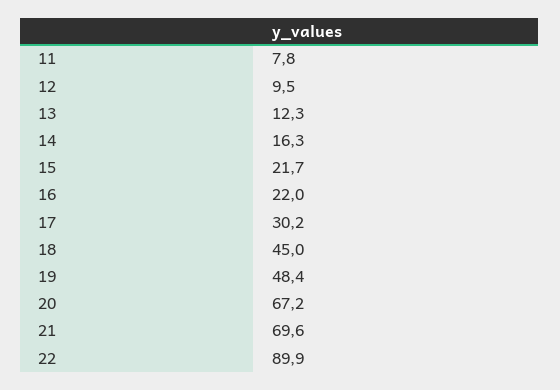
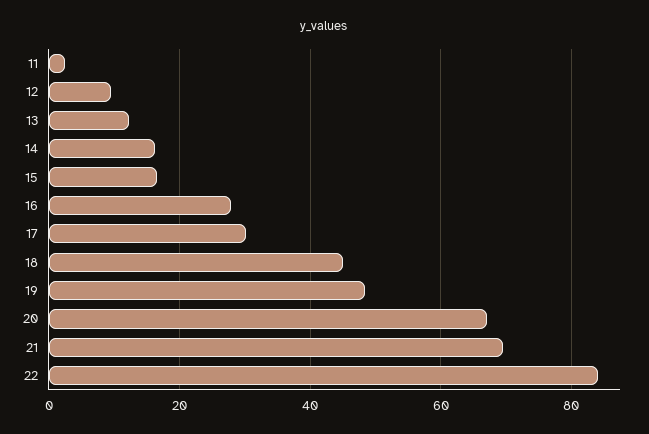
11: 7.8 -> 2
15: 21.7 -> 16
16: 22 -> 28
22: 89.9 -> 84

